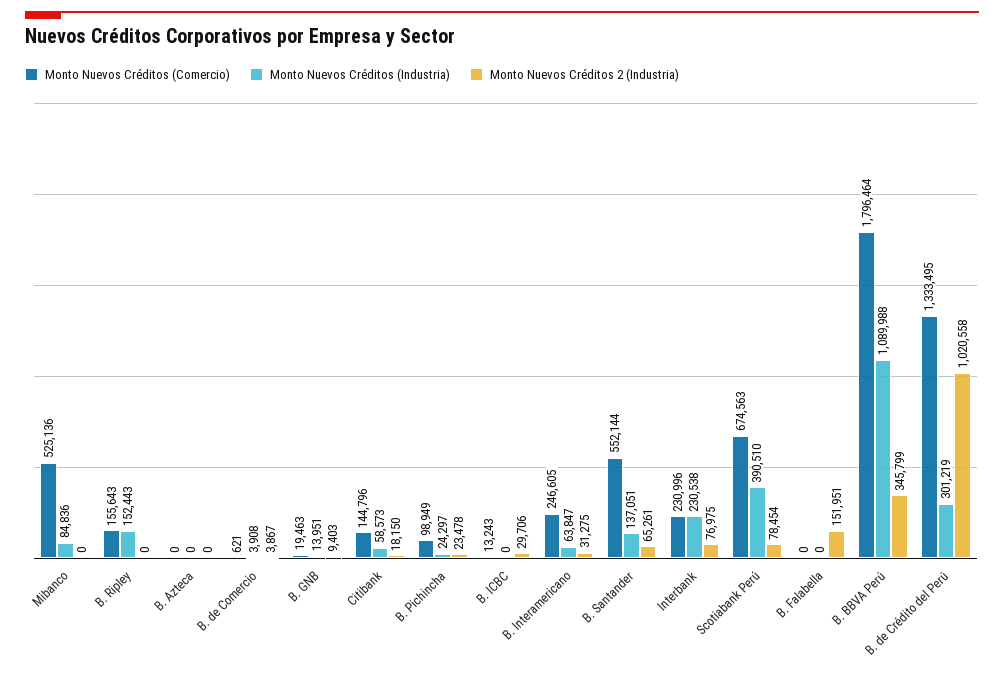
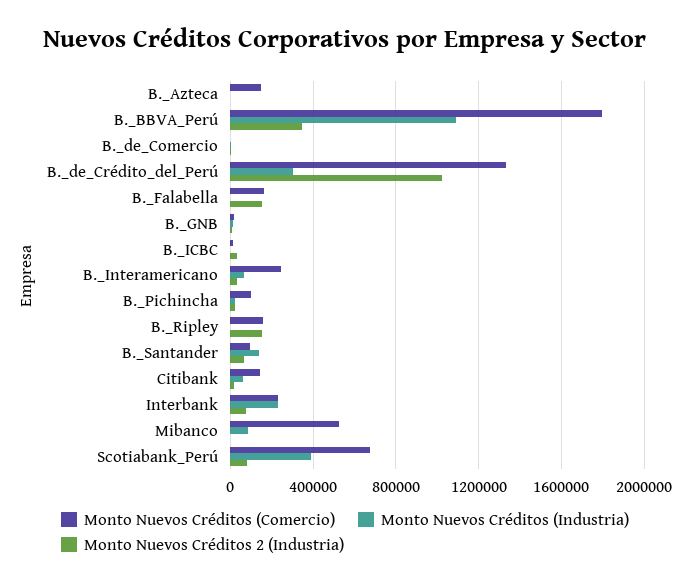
Monto Nuevos Créditos (Industria), B. Ripley: 152443 -> 0
Monto Nuevos Créditos 2 (Industria), B. Ripley: 0 -> 150000
Monto Nuevos Créditos (Comercio), B. Azteca: 0 -> 150000
Monto Nuevos Créditos (Comercio), B. Santander: 552144 -> 100000
Monto Nuevos Créditos (Comercio), B. Falabella: 0 -> 150000

